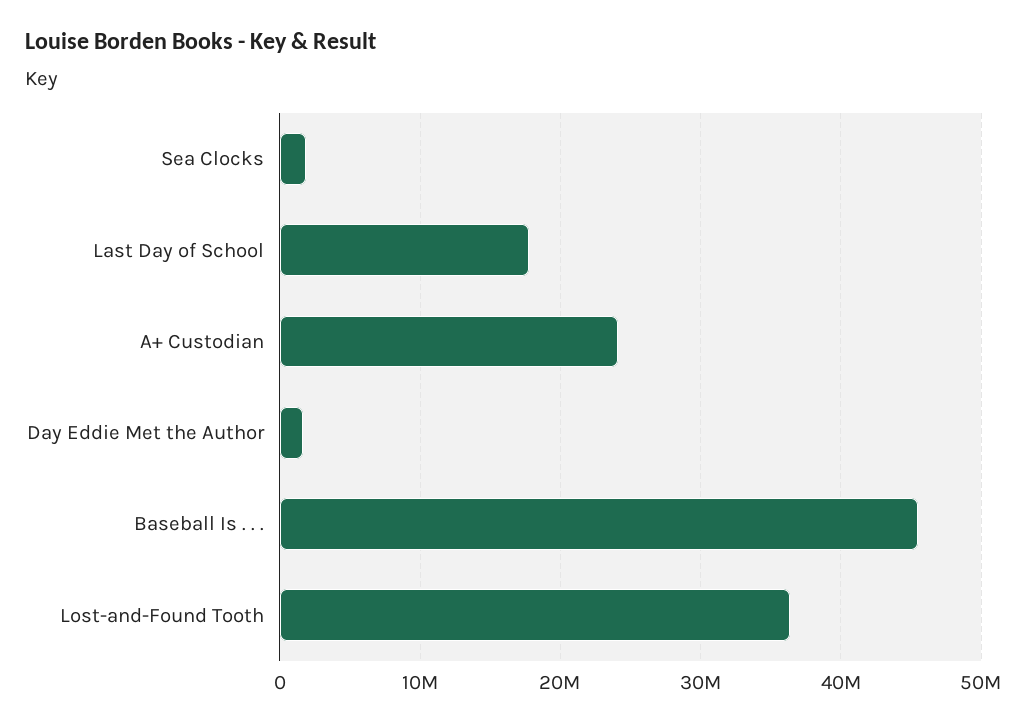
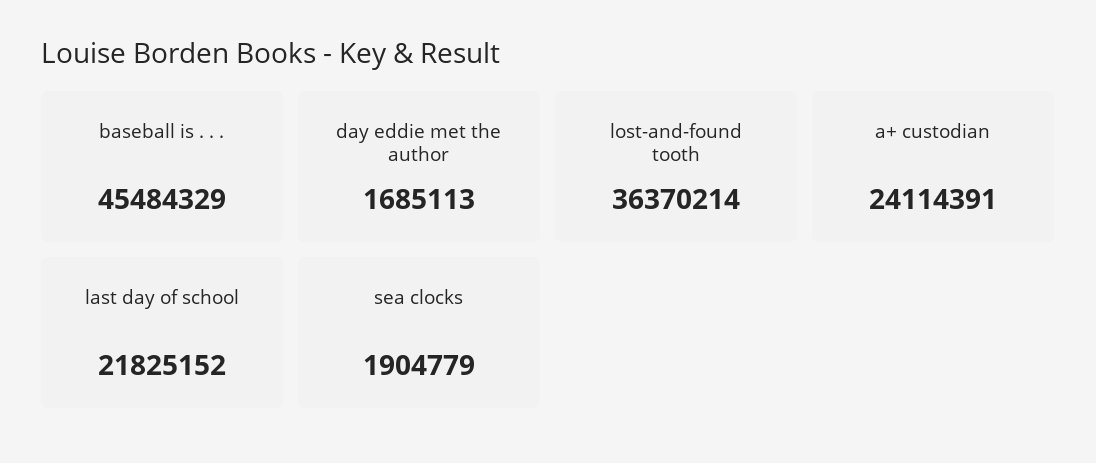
Last Day of School: 18000000 -> 21825152

